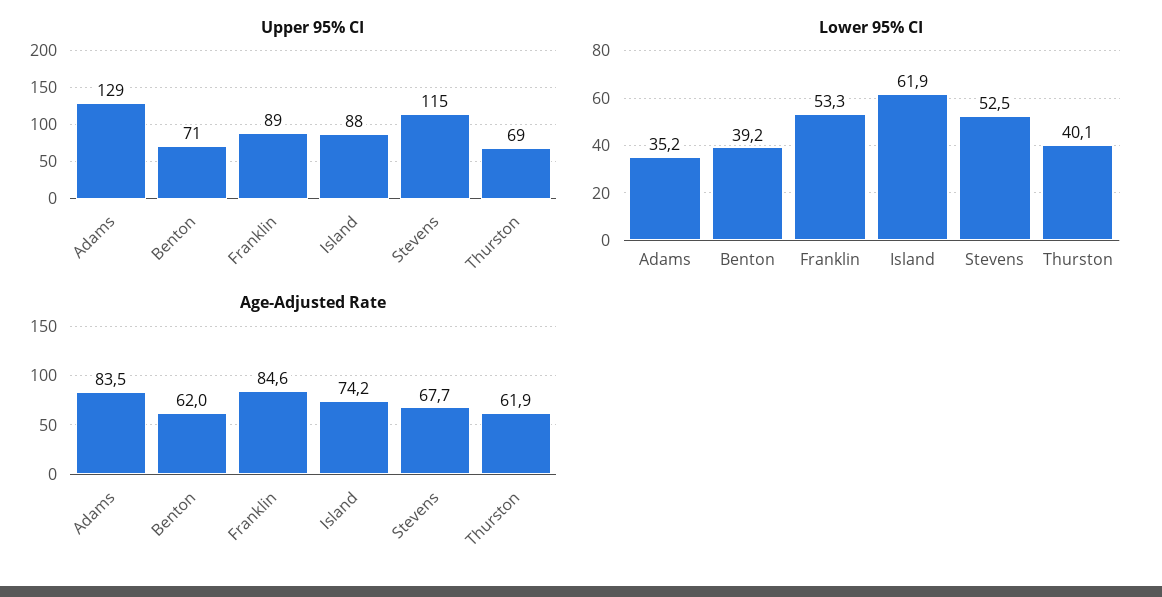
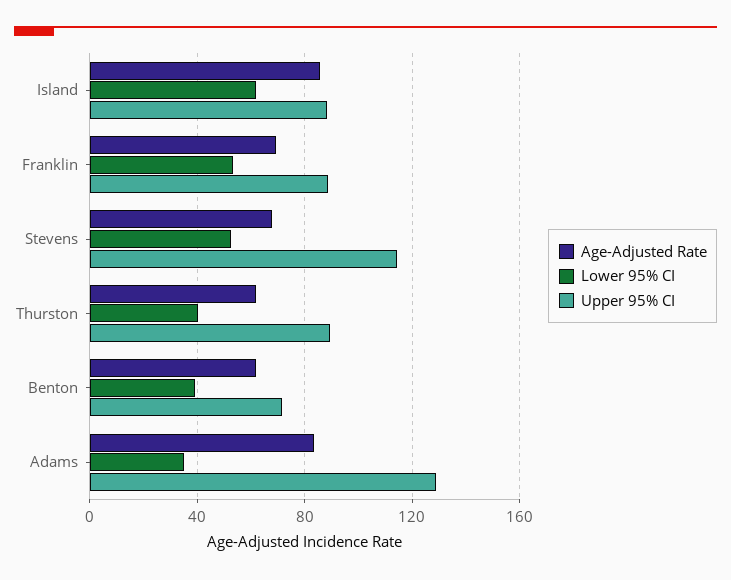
Upper 95% CI, Thurston: 69 -> 90
Age-Adjusted Rate, Franklin: 84.6 -> 70
Age-Adjusted Rate, Island: 74.2 -> 85

